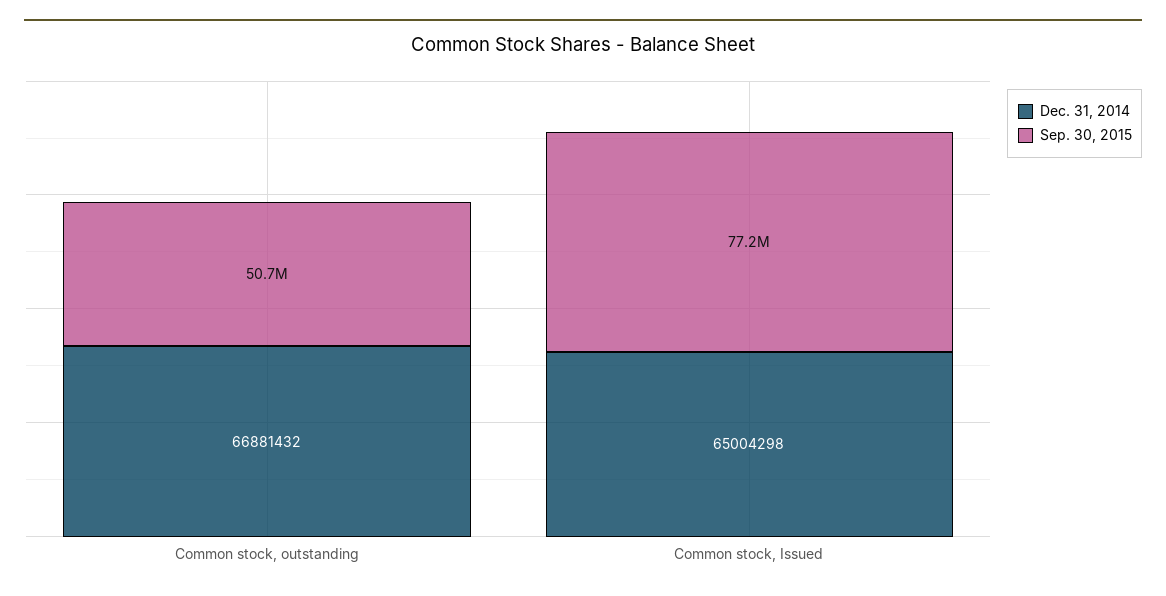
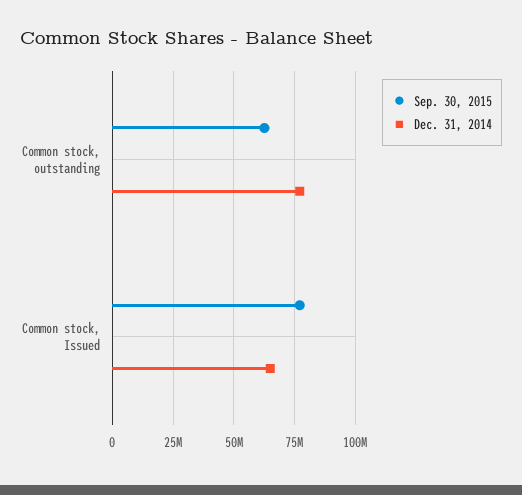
Dec. 31, 2014, Common stock, outstanding: 66881432 -> 77500000
Sep. 30, 2015, Common stock, outstanding: 50700000 -> 62500000

